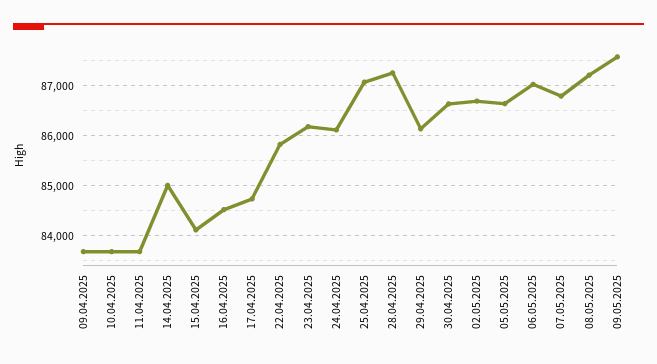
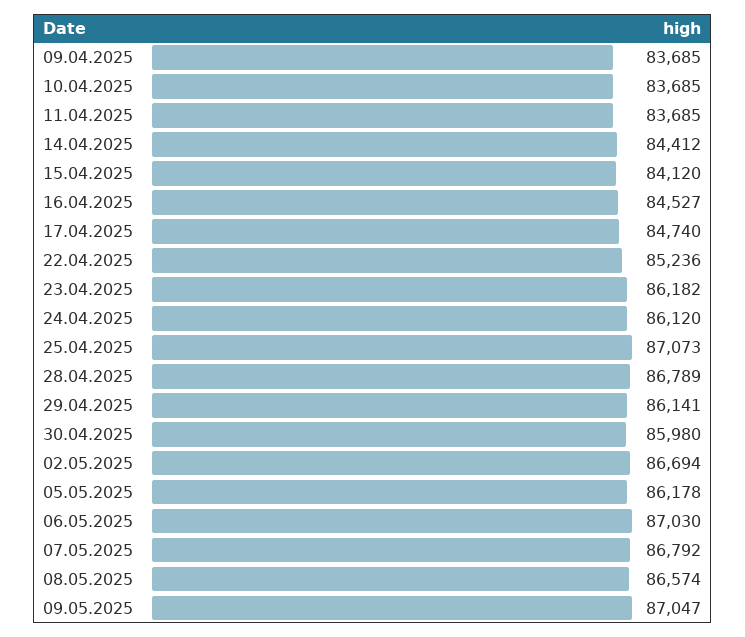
14.04.2025: 85000 -> 84412
22.04.2025: 85800 -> 85236
28.04.2025: 87200 -> 86789
30.04.2025: 86600 -> 85980
05.05.2025: 86600 -> 86178
08.05.2025: 87200 -> 86574
09.05.2025: 87600 -> 87047

